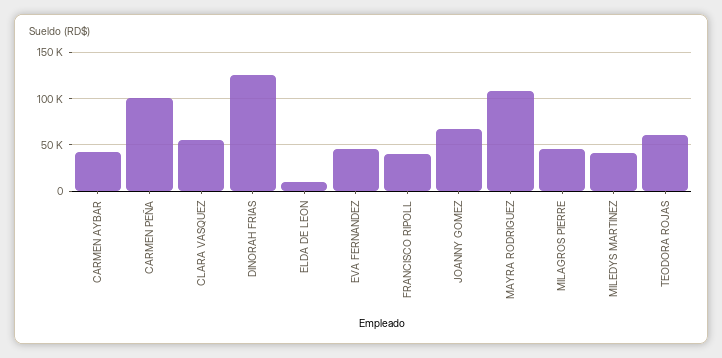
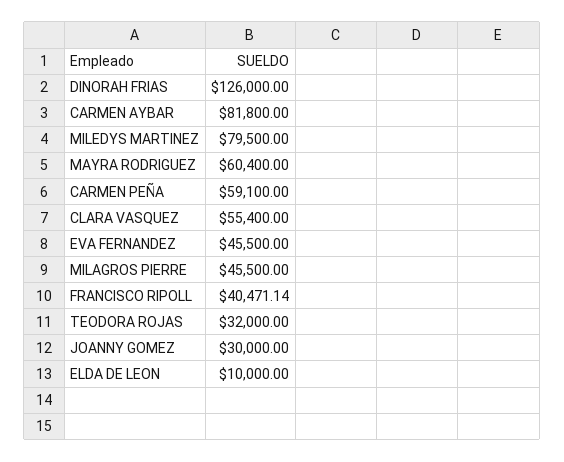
CARMEN AYBAR: 40000 -> 81800
CARMEN PEÑA: 100000 -> 59100
JOANNY GOMEZ: 70000 -> 30000
MAYRA RODRIGUEZ: 110000 -> 60400
MILEDYS MARTINEZ: 40000 -> 79500
TEODORA ROJAS: 60000 -> 32000

